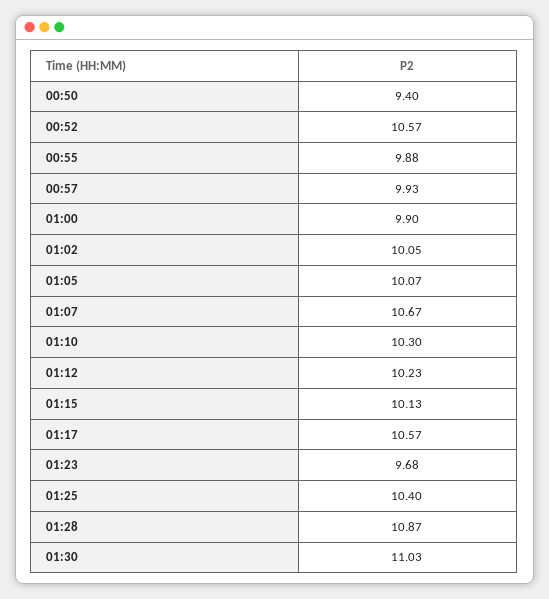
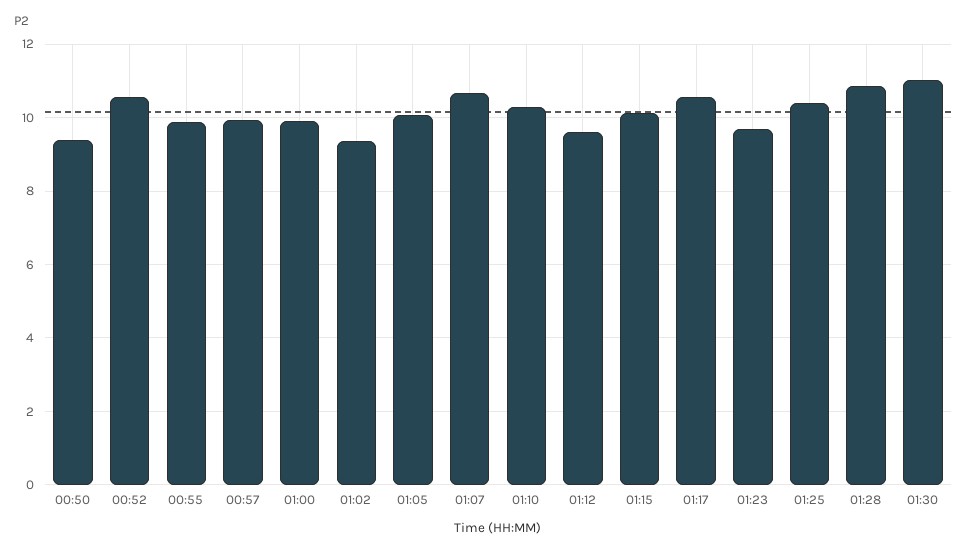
01:02: 10.05 -> 9.4
01:12: 10.23 -> 9.6

